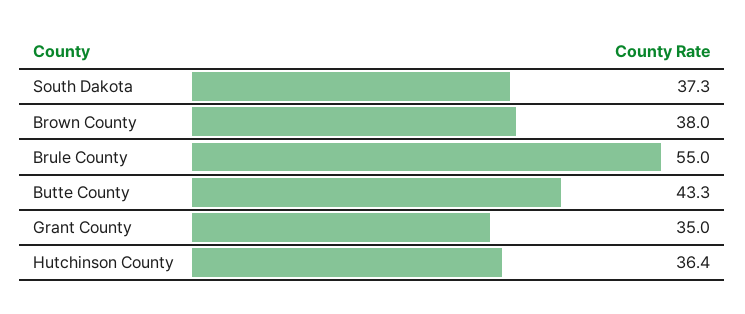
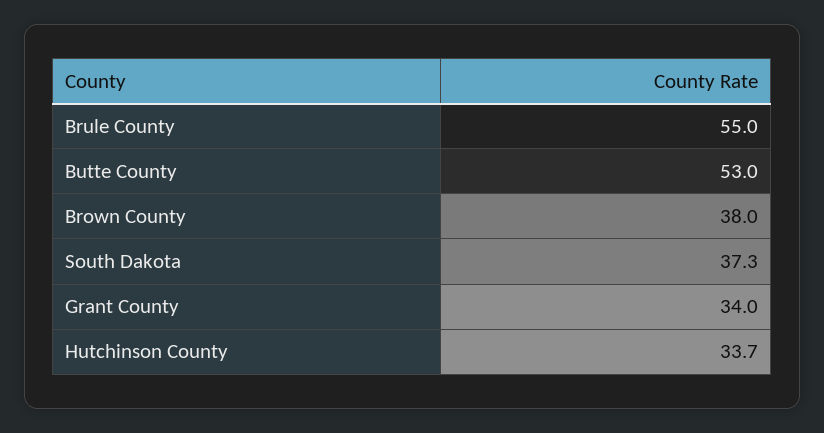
Butte County: 43.3 -> 53
Grant County: 35 -> 34
Hutchinson County: 36.4 -> 33.7

